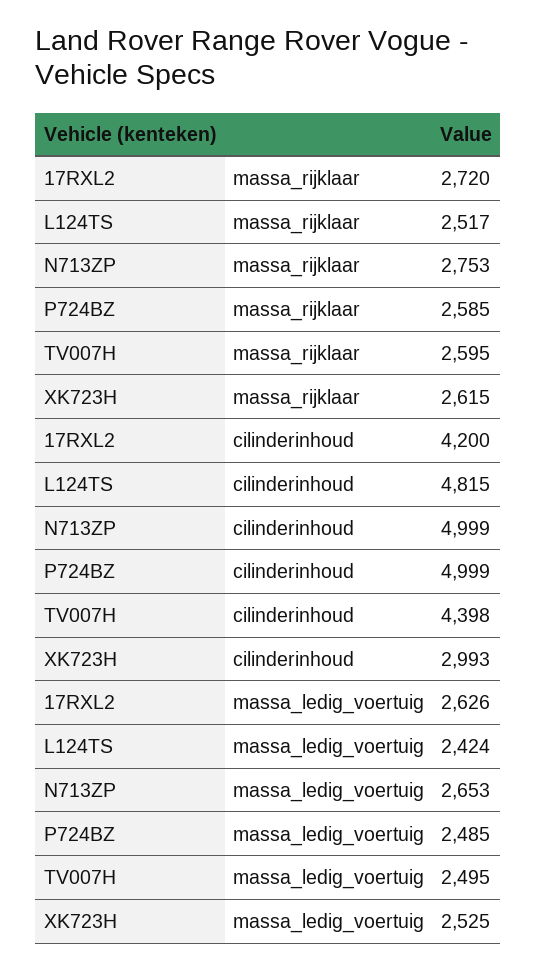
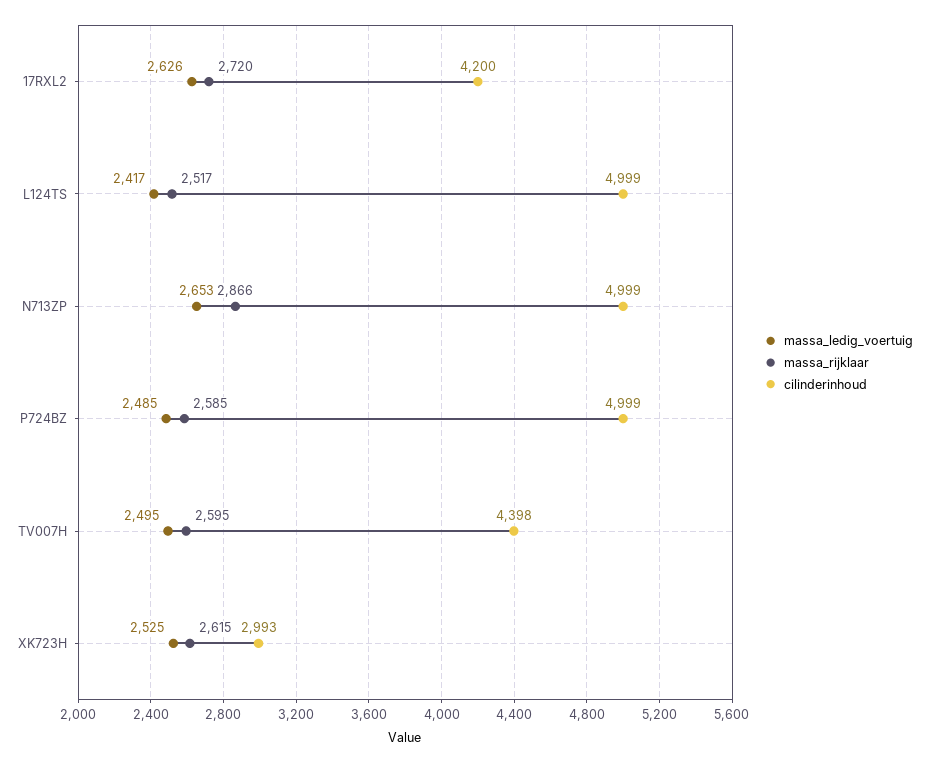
massa_rijklaar, N713ZP: 2753 -> 2866
cilinderinhoud, L124TS: 4815 -> 4999
massa_ledig_voertuig, L124TS: 2424 -> 2417

